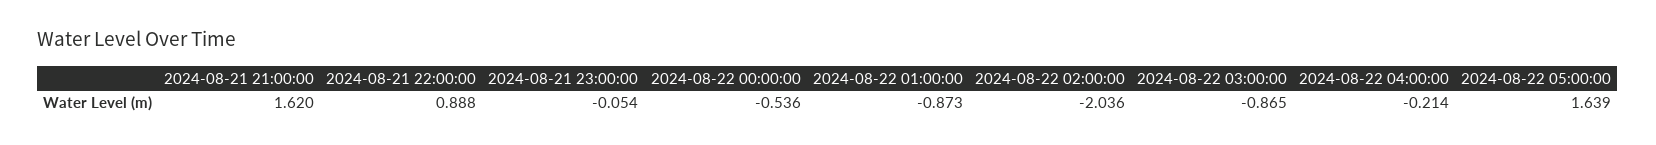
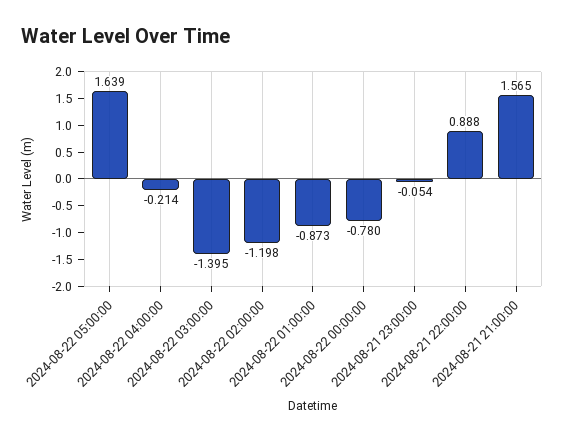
2024-08-21 21:00:00: 1.62 -> 1.565
2024-08-22 00:00:00: -0.536 -> -0.78
2024-08-22 02:00:00: -2.036 -> -1.198
2024-08-22 03:00:00: -0.865 -> -1.395

